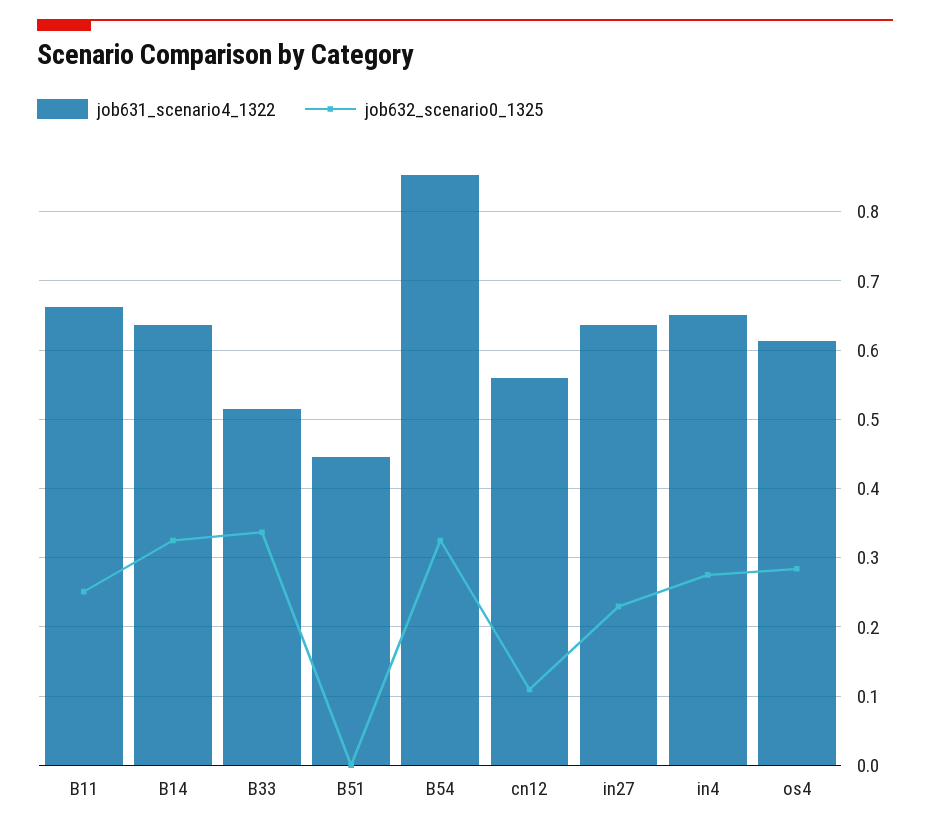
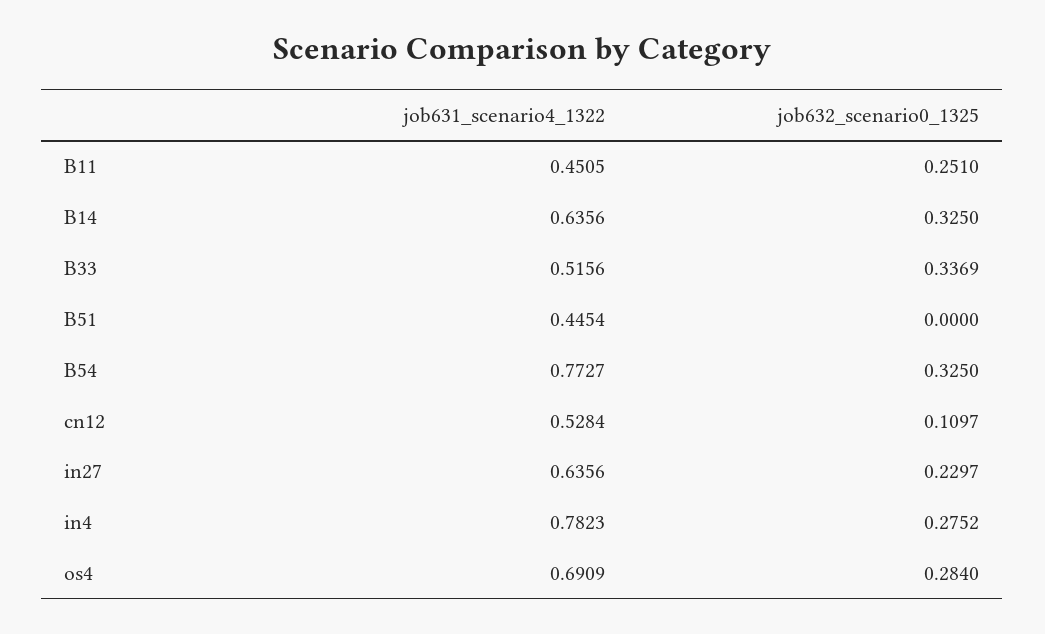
job631_scenario4_1322, B11: 0.66 -> 0.4505
job631_scenario4_1322, B54: 0.85 -> 0.7727
job631_scenario4_1322, cn12: 0.56 -> 0.5284
job631_scenario4_1322, in4: 0.65 -> 0.7823
job631_scenario4_1322, os4: 0.61 -> 0.6909

